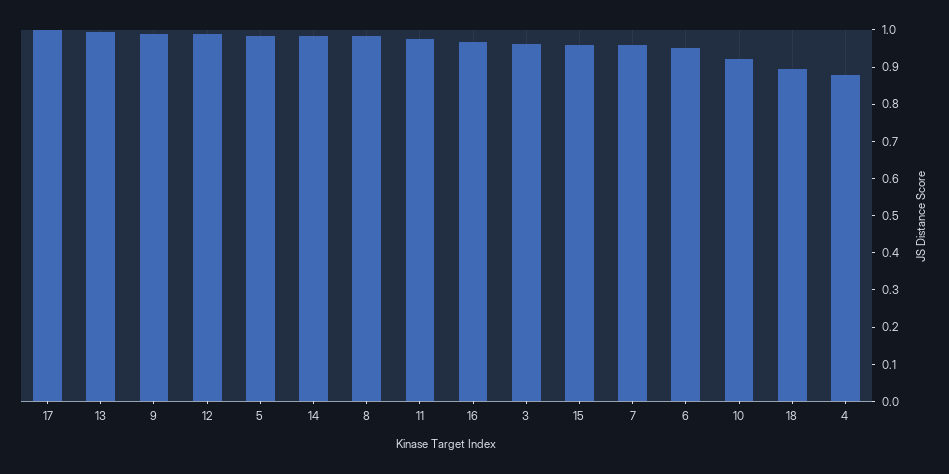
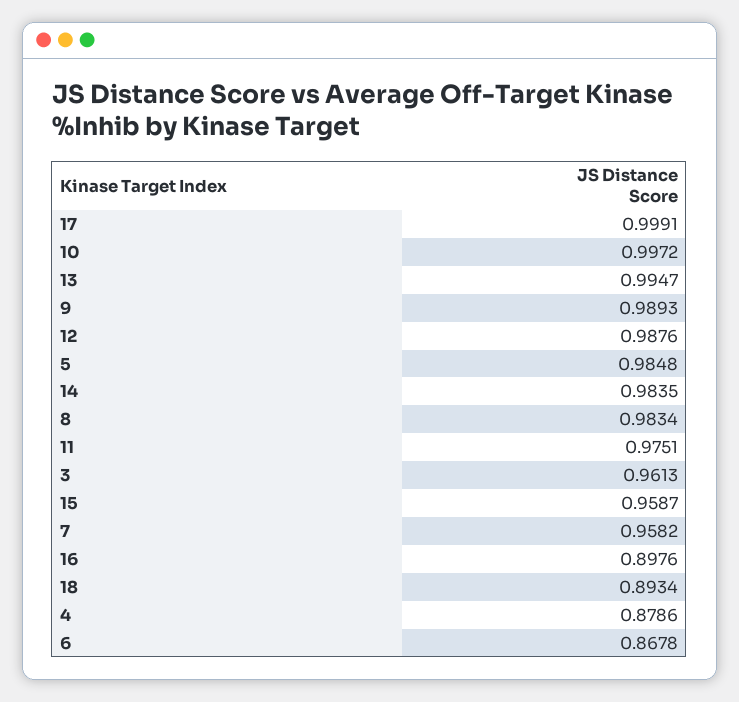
16: 0.975 -> 0.8976
6: 0.95 -> 0.8678
10: 0.925 -> 0.9972

